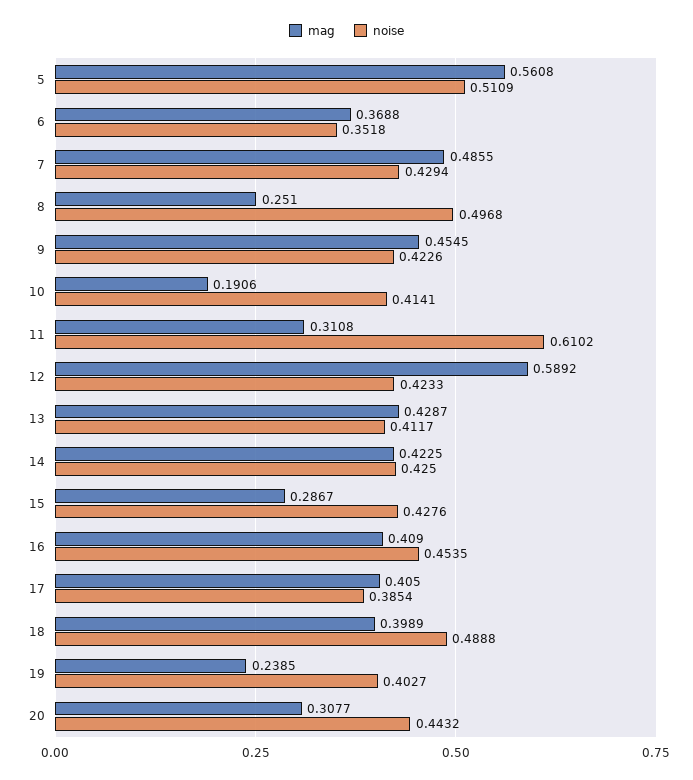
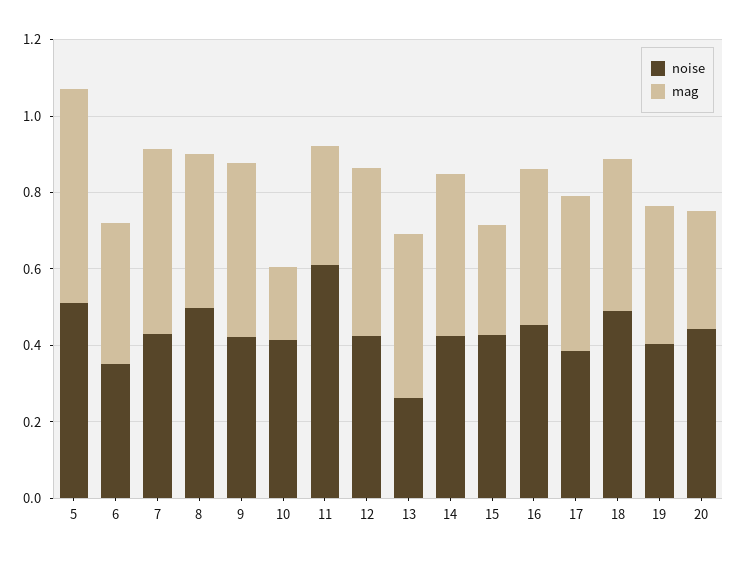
mag, 8: 0.251 -> 0.4
mag, 12: 0.5892 -> 0.45
noise, 13: 0.4117 -> 0.25
mag, 19: 0.2385 -> 0.35

